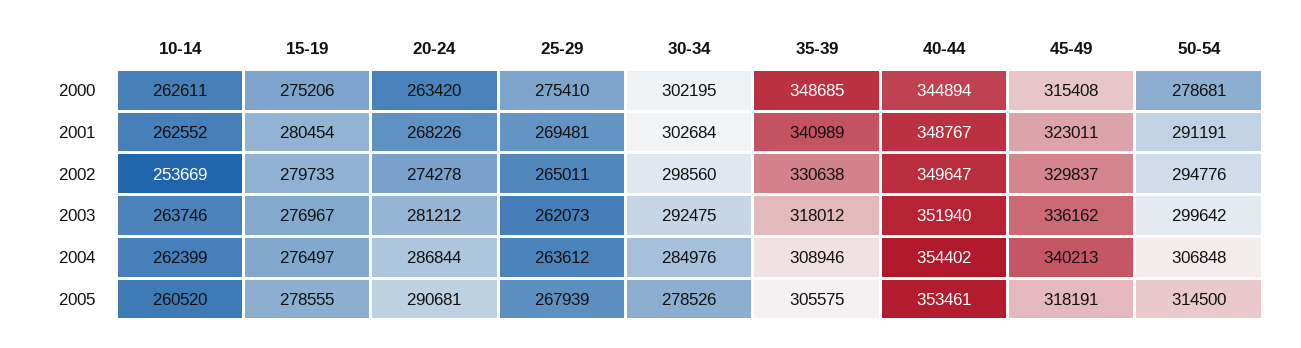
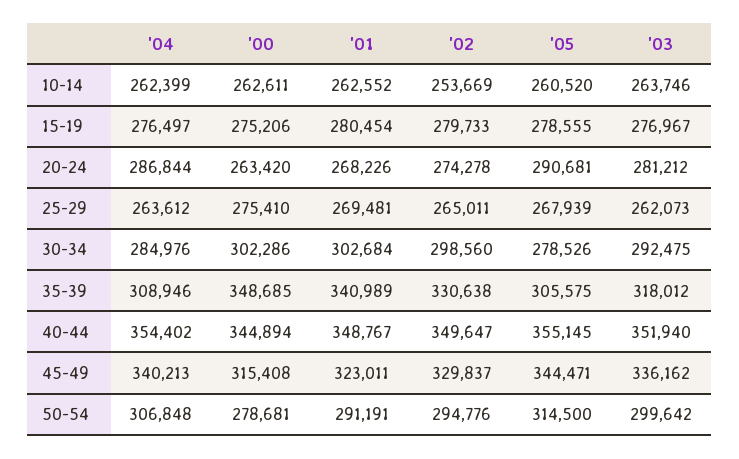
30-34, 2000: 302195 -> 302286
40-44, 2005: 353461 -> 355145
45-49, 2005: 318191 -> 344471

